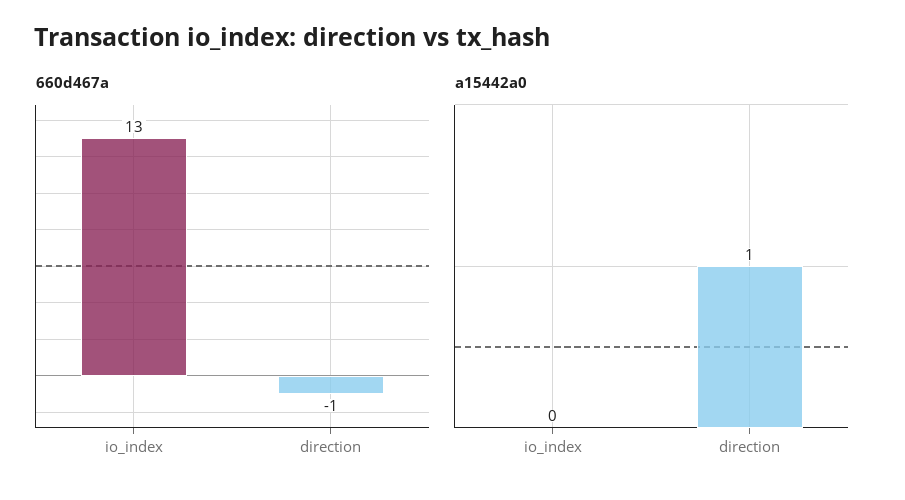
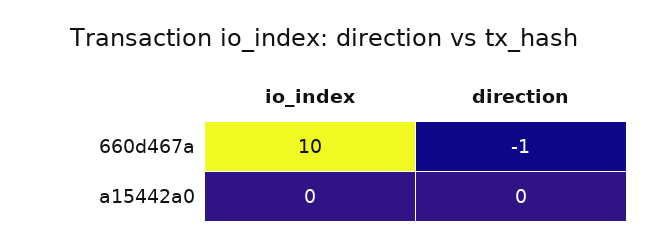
660d467a, io_index: 13 -> 10
a15442a0, direction: 1 -> 0

